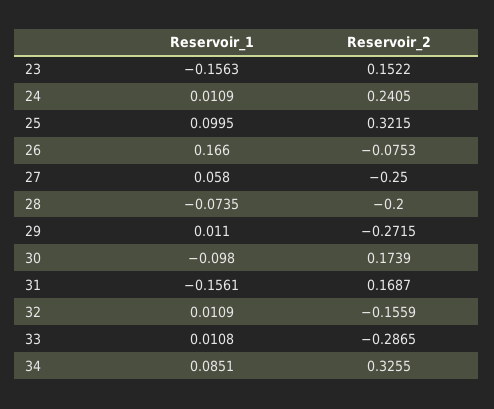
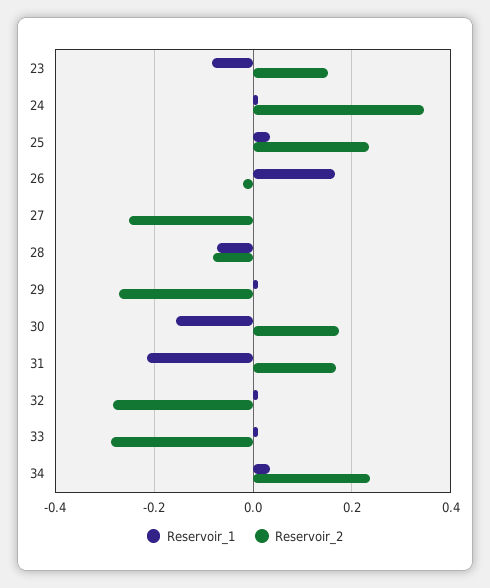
Reservoir_1, 23: -0.1563 -> -0.08
Reservoir_2, 24: 0.2405 -> 0.34
Reservoir_1, 25: 0.0995 -> 0.04
Reservoir_2, 25: 0.3215 -> 0.24
Reservoir_2, 26: -0.0753 -> -0.02
Reservoir_1, 27: 0.058 -> 0
Reservoir_2, 28: -0.2 -> -0.08
Reservoir_1, 30: -0.098 -> -0.16
Reservoir_1, 31: -0.1561 -> -0.22
Reservoir_2, 32: -0.1559 -> -0.28
Reservoir_1, 34: 0.0851 -> 0.04
Reservoir_2, 34: 0.3255 -> 0.24

